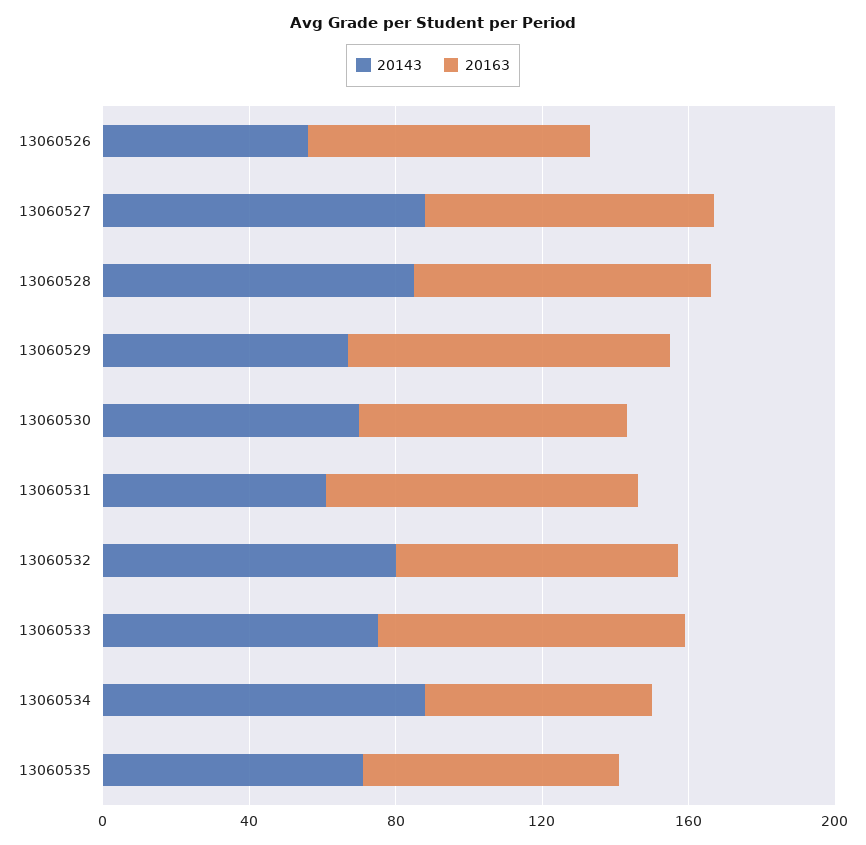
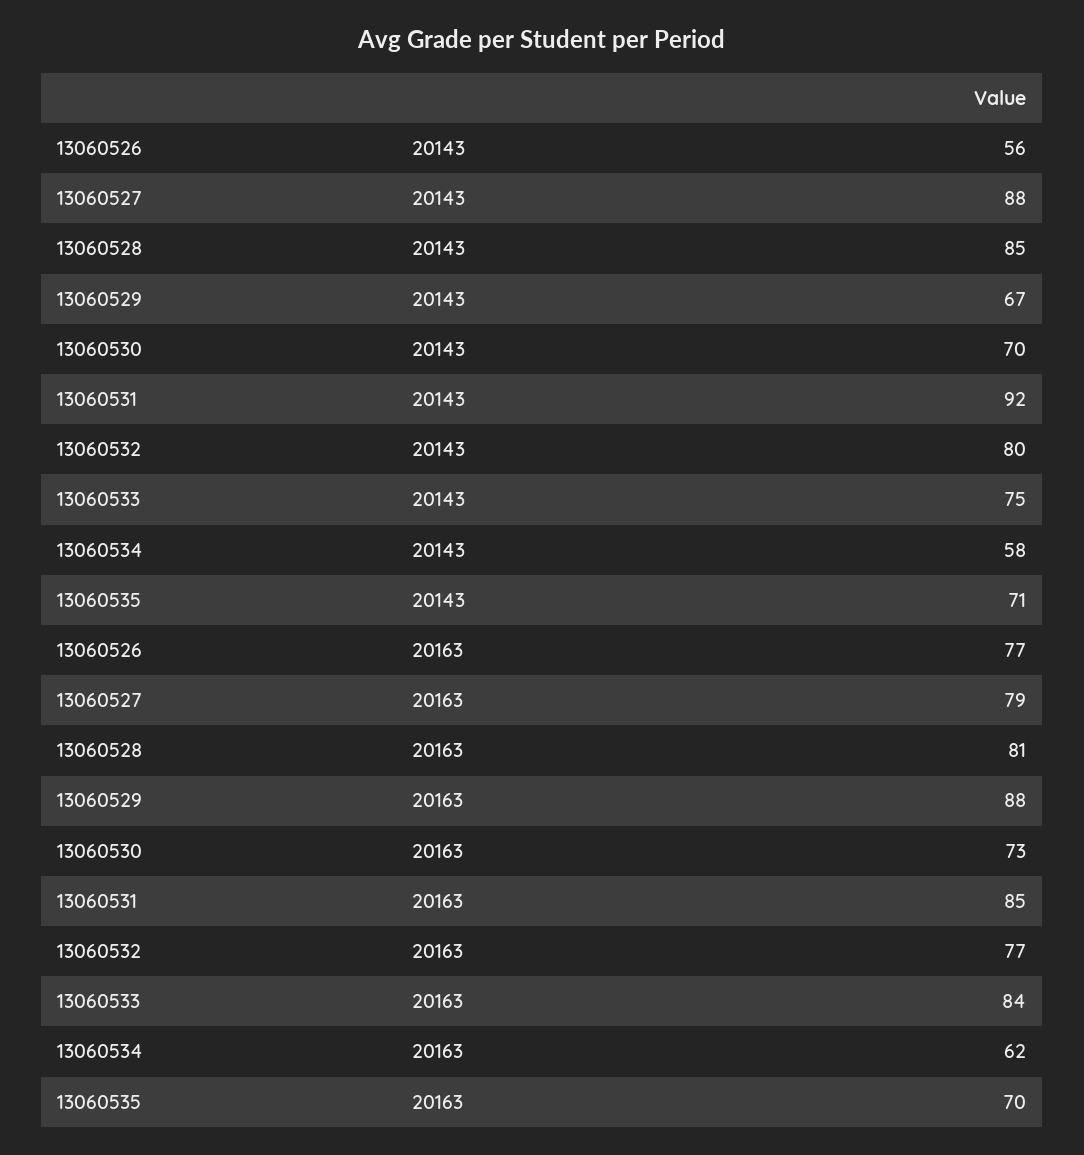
20143, 13060531: 60 -> 92
20143, 13060534: 90 -> 58

